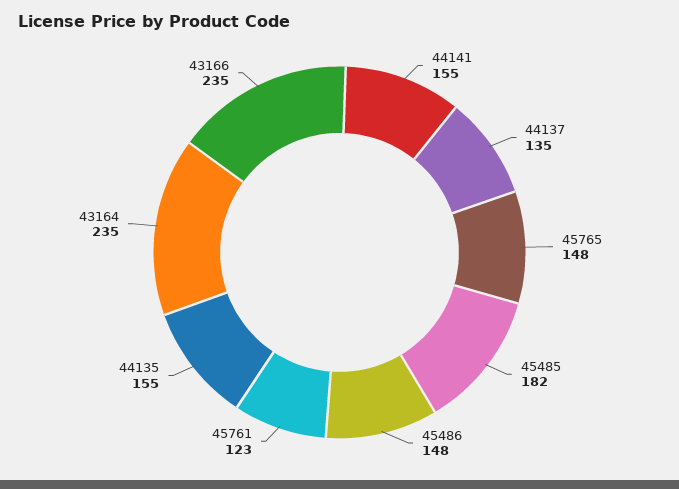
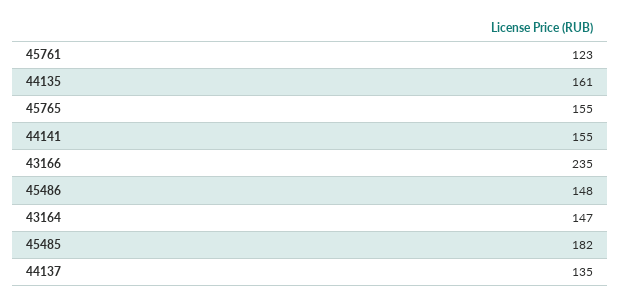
45765: 148 -> 155
44135: 155 -> 161
43164: 235 -> 147

